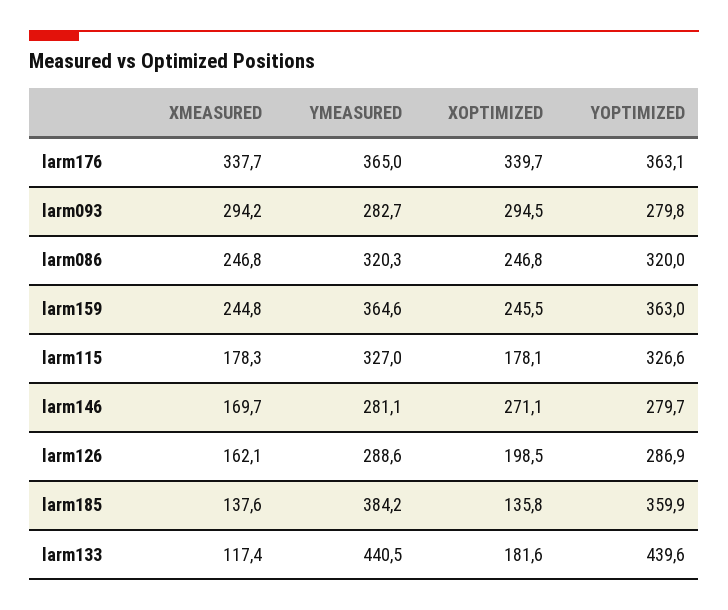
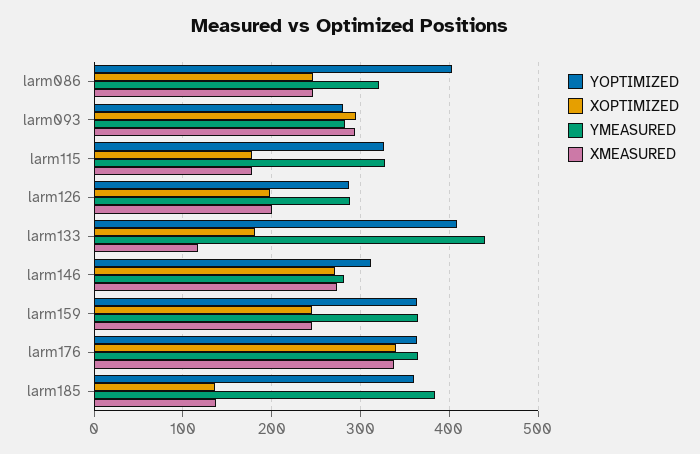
YOPTIMIZED, larm086: 320 -> 400
XMEASURED, larm146: 169.7 -> 270
YOPTIMIZED, larm146: 279.7 -> 310
XMEASURED, larm126: 162.1 -> 200
YOPTIMIZED, larm133: 439.6 -> 410

